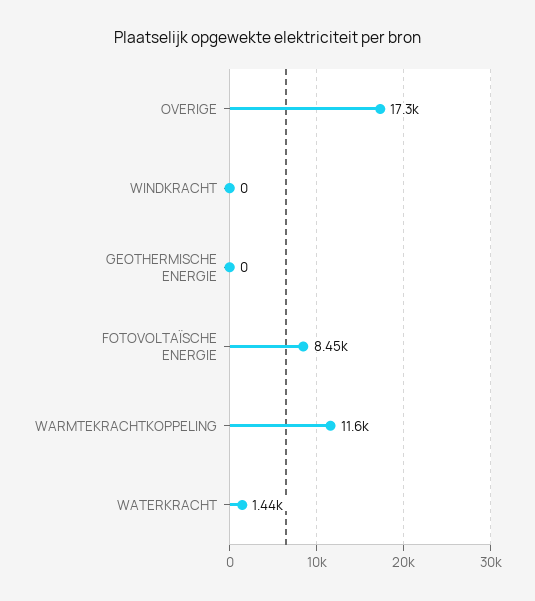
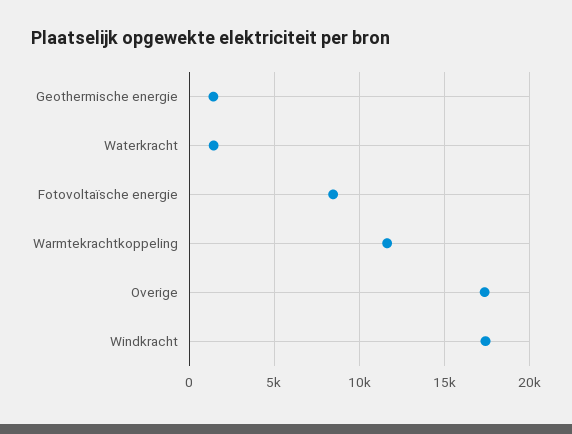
WINDKRACHT: 0 -> 17500
GEOTHERMISCHE ENERGIE: 0 -> 1500

